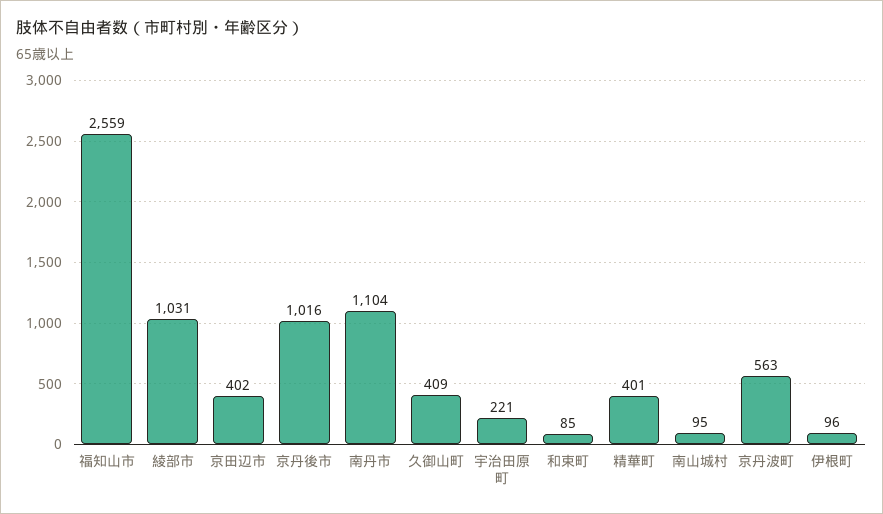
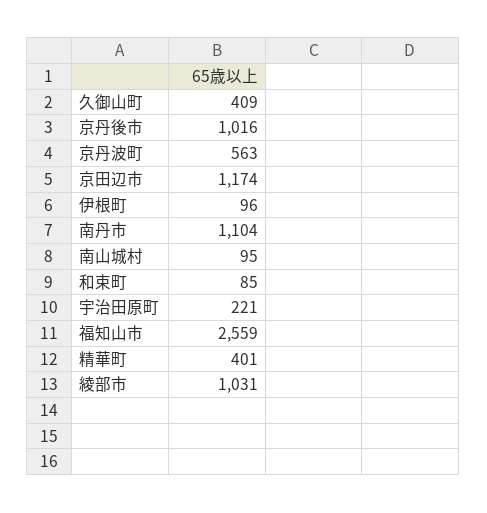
京田辺市: 402 -> 1174

